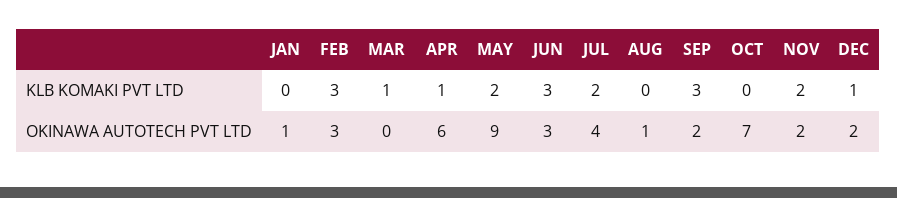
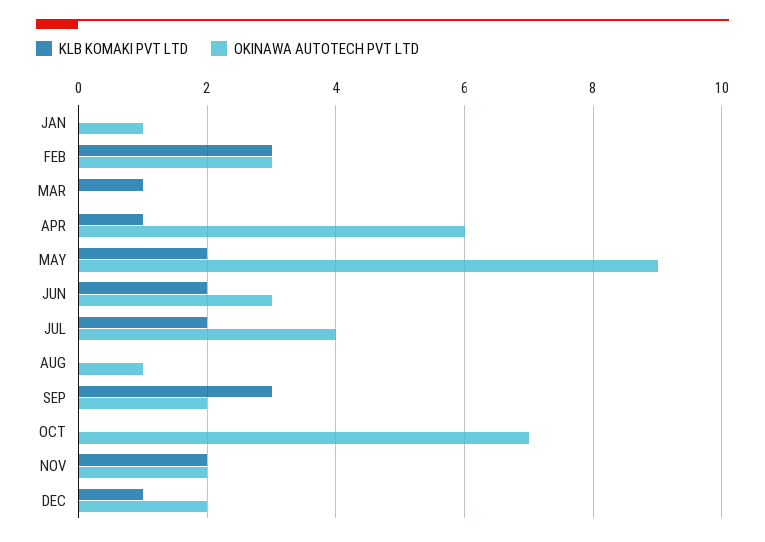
KLB KOMAKI PVT LTD, JUN: 3 -> 2

